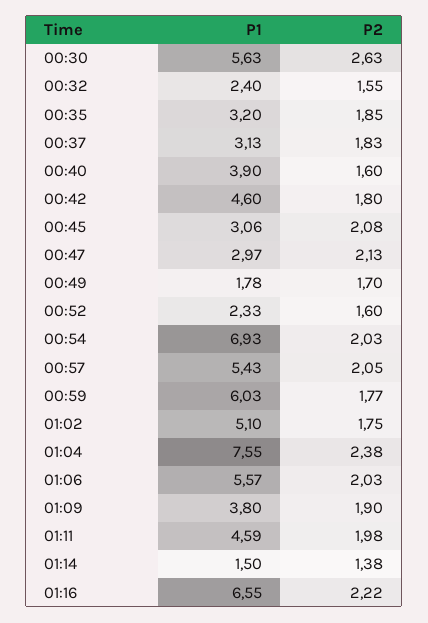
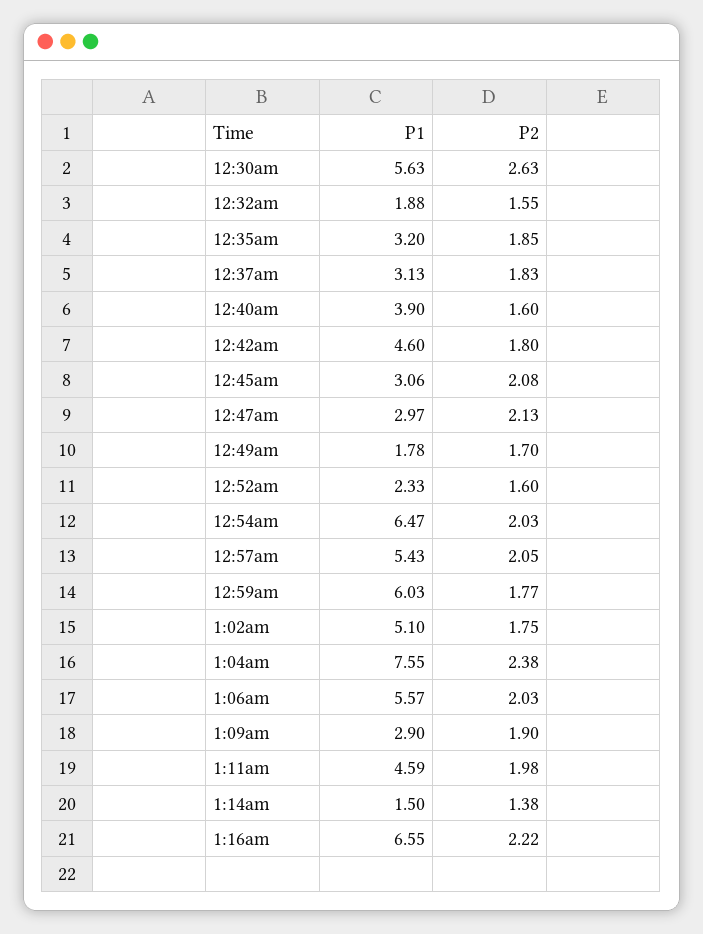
P1, 00:32: 2.4 -> 1.88
P1, 00:54: 6.93 -> 6.47
P1, 01:09: 3.8 -> 2.9

